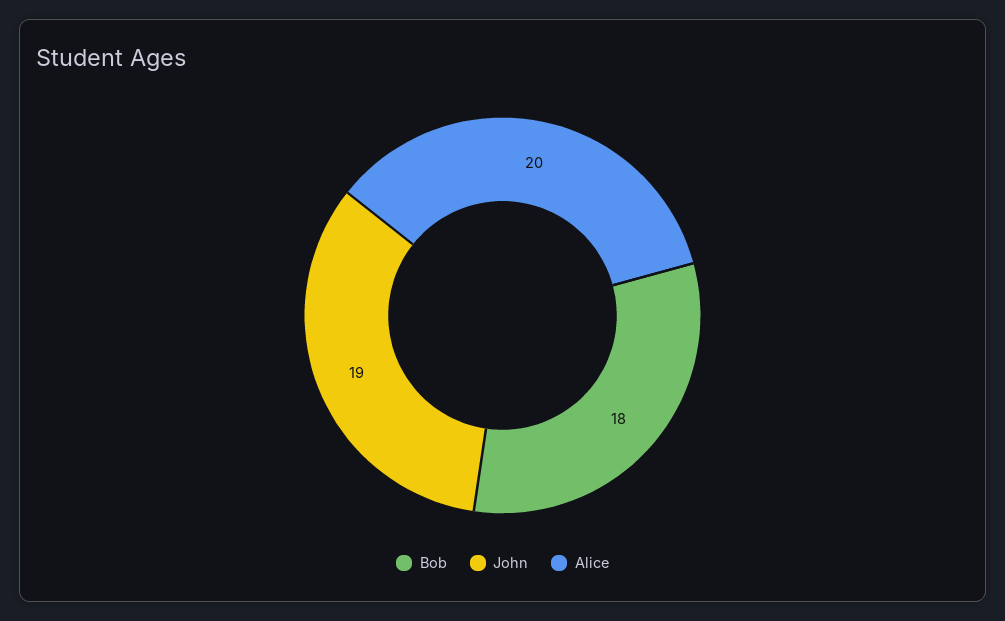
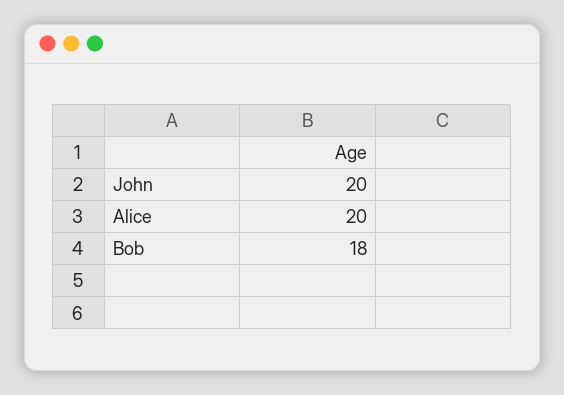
John: 19 -> 20

